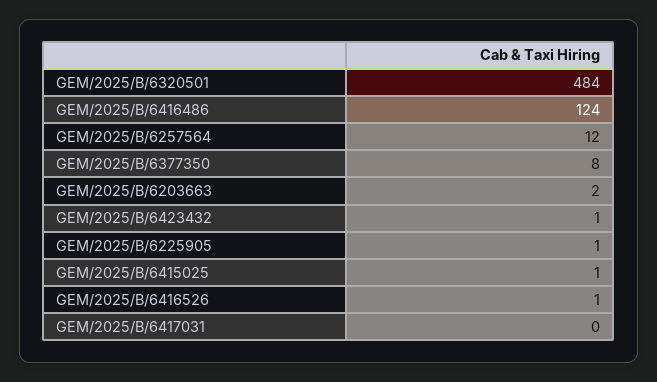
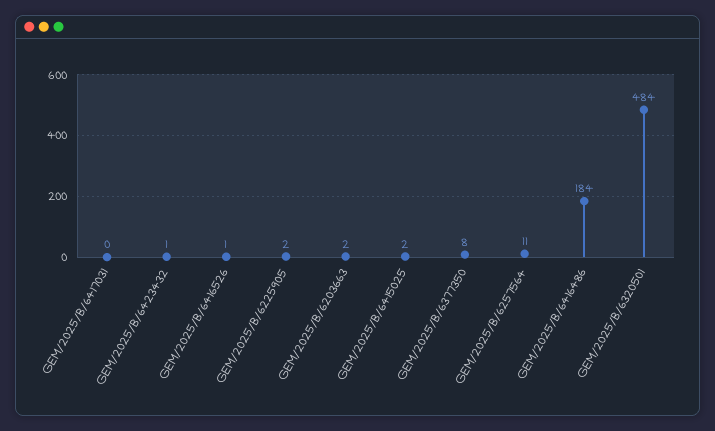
GEM/2025/B/6416486: 124 -> 184
GEM/2025/B/6257564: 12 -> 11
GEM/2025/B/6225905: 1 -> 2
GEM/2025/B/6415025: 1 -> 2

